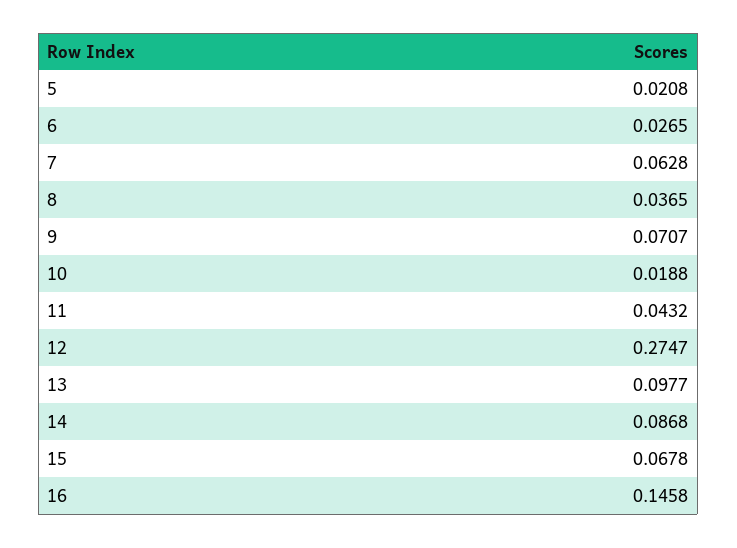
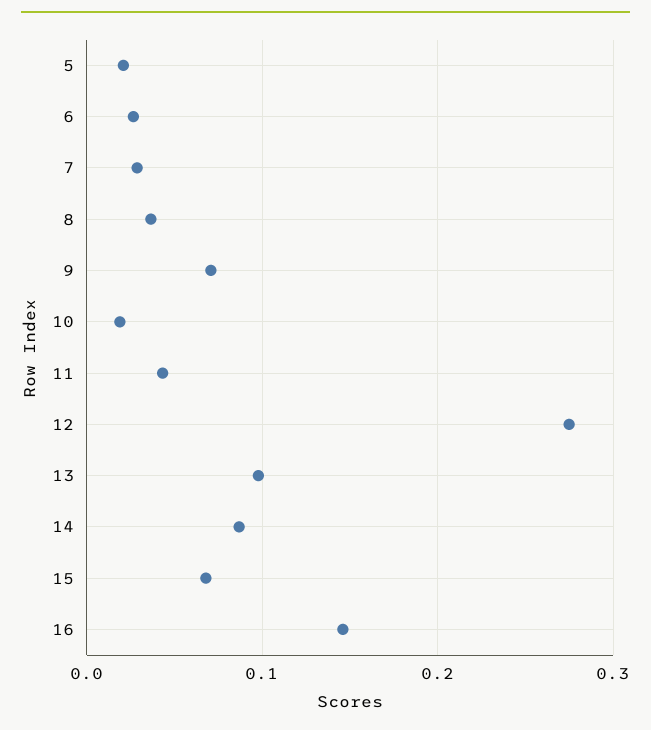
7: 0.0628 -> 0.03

